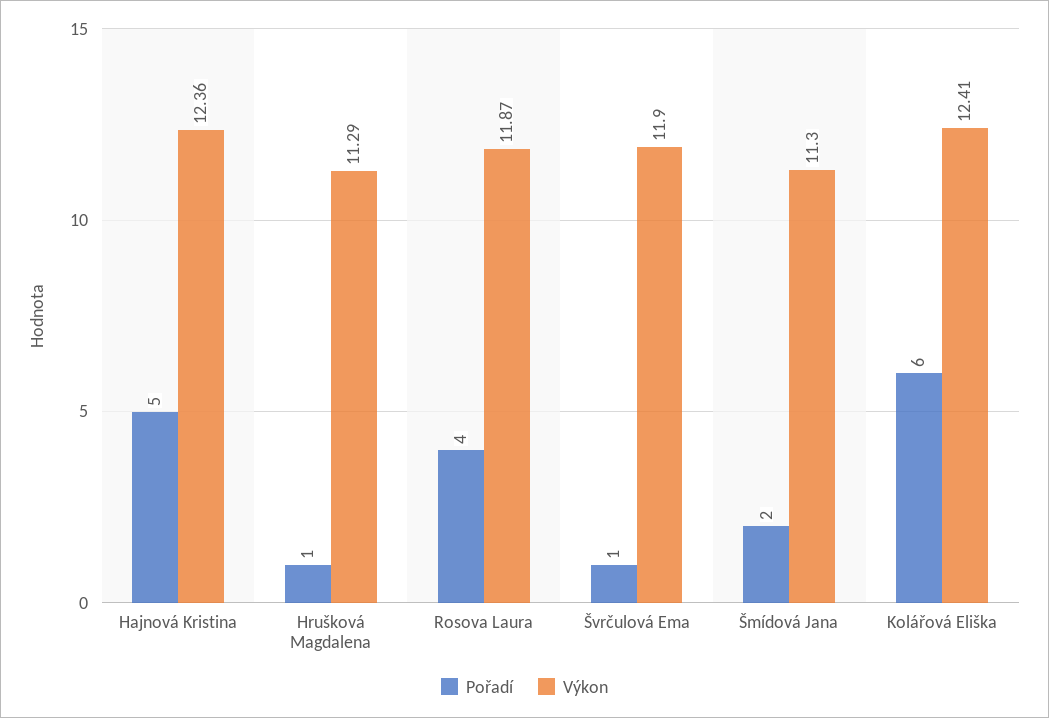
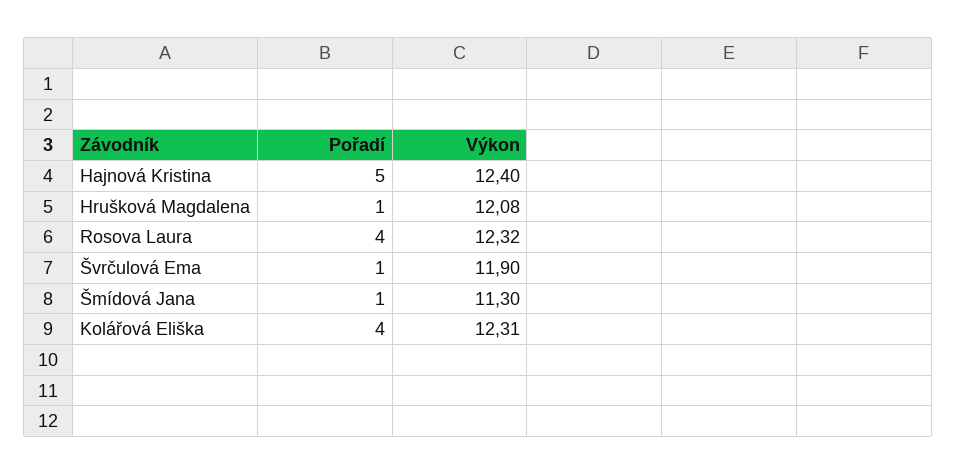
Výkon, Hajnová Kristina: 12.36 -> 12.4
Výkon, Hrušková Magdalena: 11.29 -> 12.08
Výkon, Rosova Laura: 11.87 -> 12.32
Pořadí, Šmídová Jana: 2 -> 1
Pořadí, Kolářová Eliška: 6 -> 4
Výkon, Kolářová Eliška: 12.41 -> 12.31

